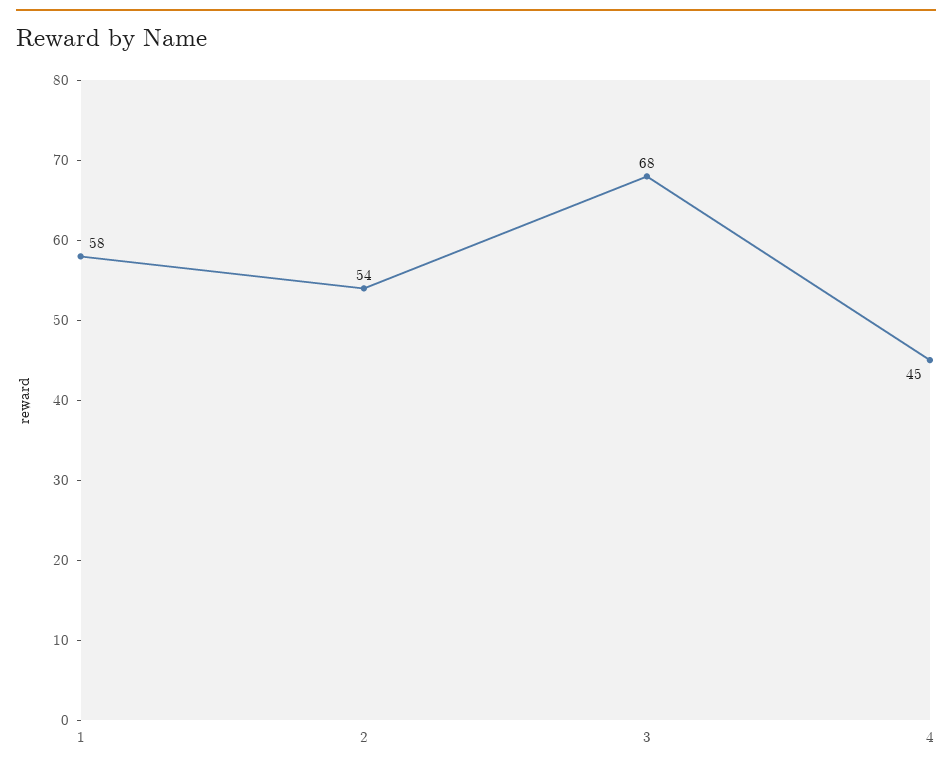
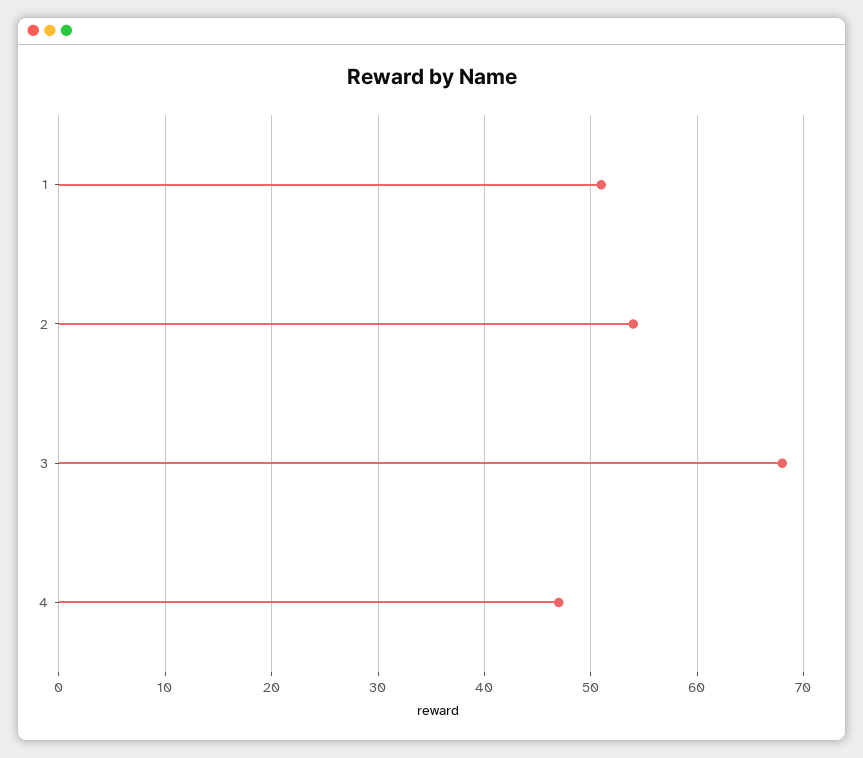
1: 58 -> 51
4: 45 -> 47

